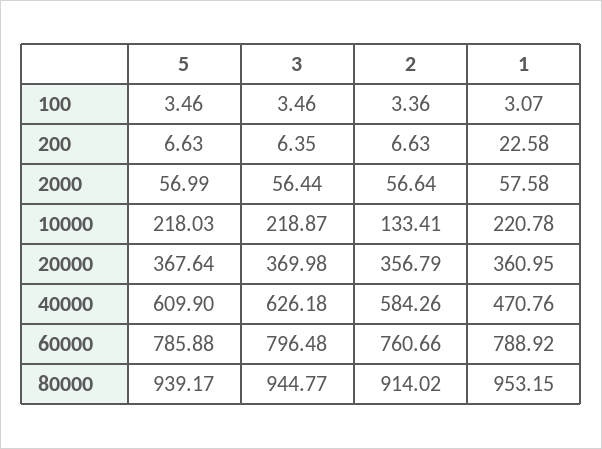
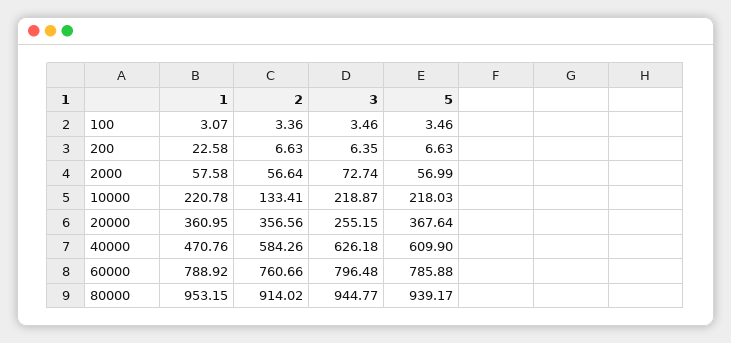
3, 2000: 56.44 -> 72.74
3, 20000: 369.98 -> 255.15
2, 20000: 356.79 -> 356.56

